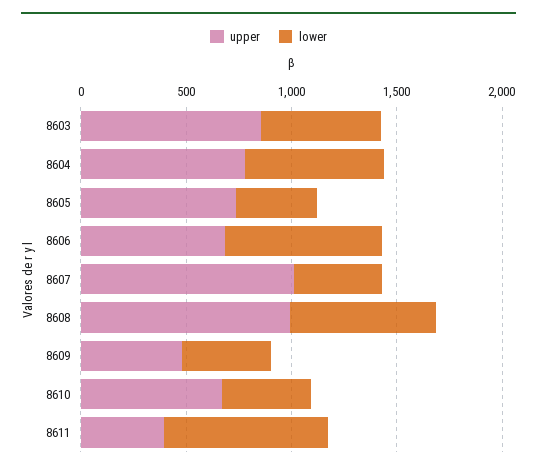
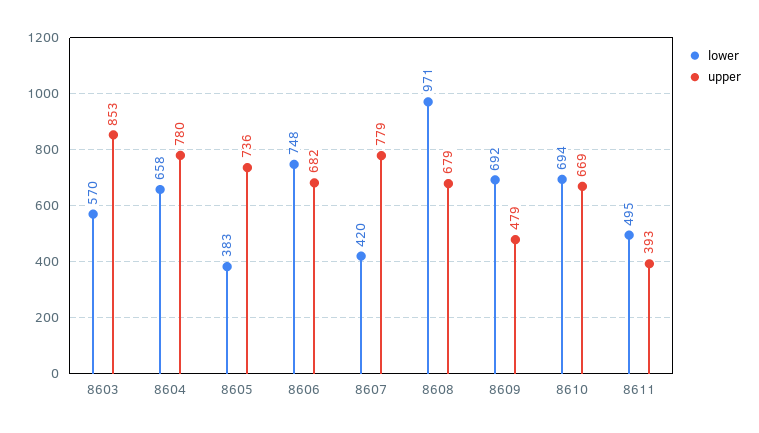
upper, 8607: 1000 -> 779
upper, 8608: 1000 -> 679
lower, 8608: 700 -> 971
lower, 8609: 400 -> 692
lower, 8610: 400 -> 694
lower, 8611: 800 -> 495

